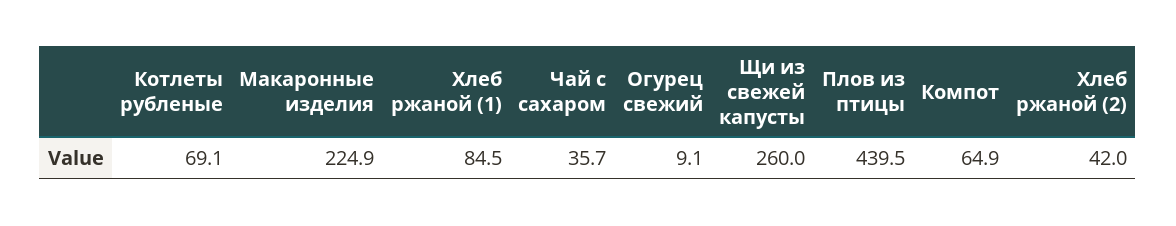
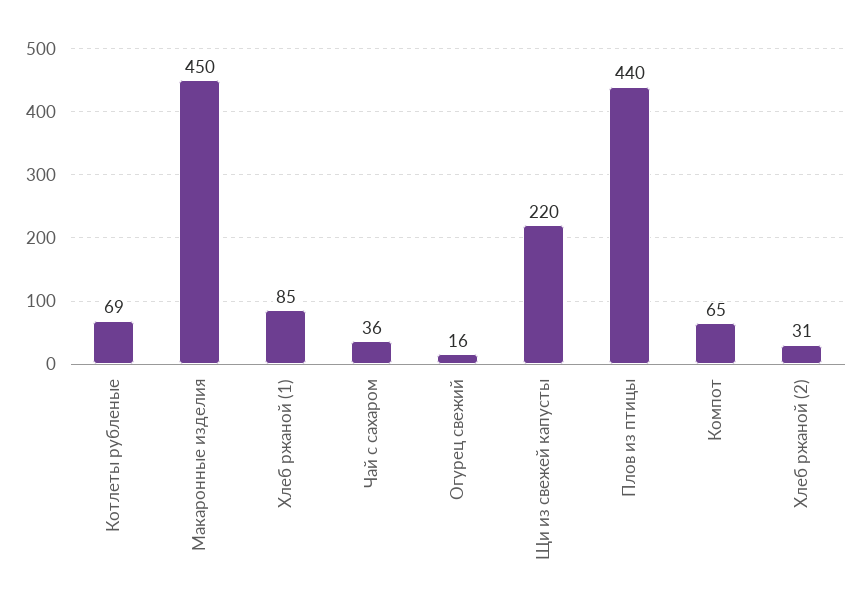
Макаронные изделия: 224.9 -> 450
Огурец свежий: 9.1 -> 16
Щи из свежей капусты: 260 -> 220
Хлеб ржаной (2): 42 -> 31

